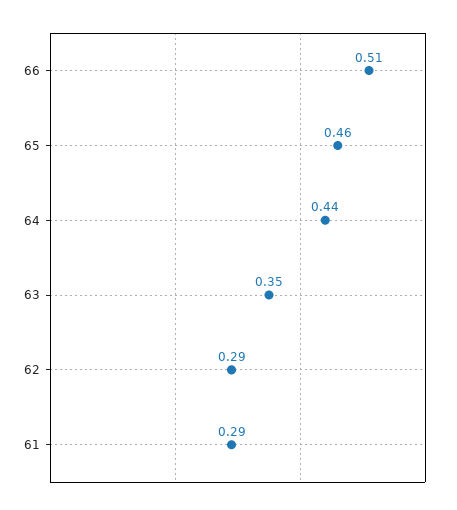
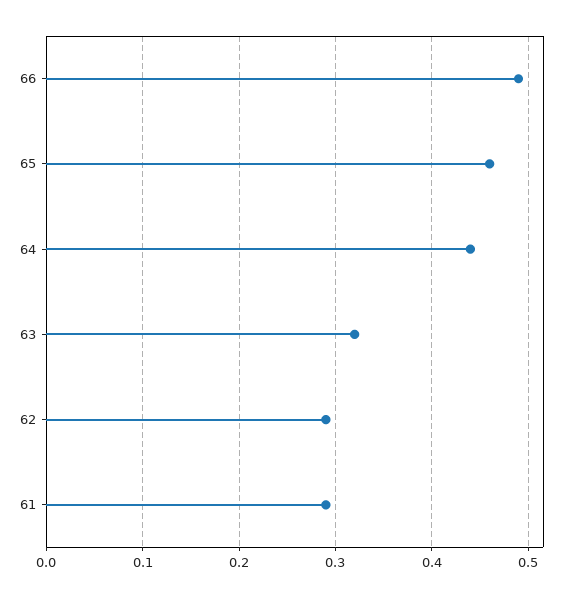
66: 0.51 -> 0.49
63: 0.35 -> 0.32

